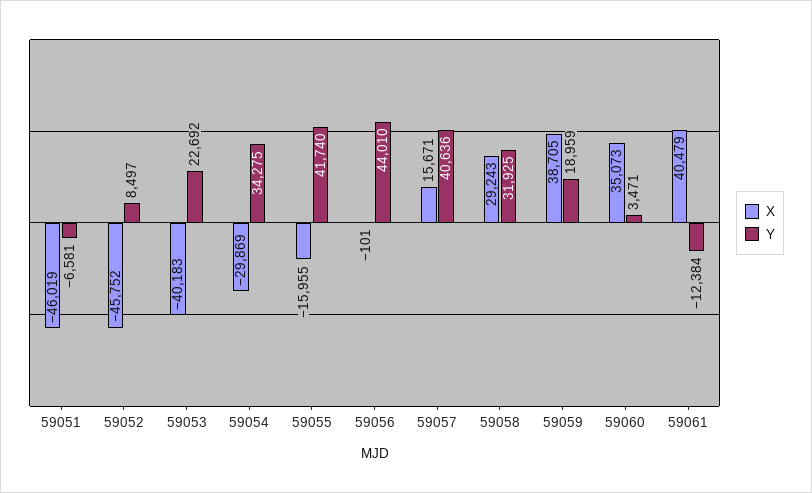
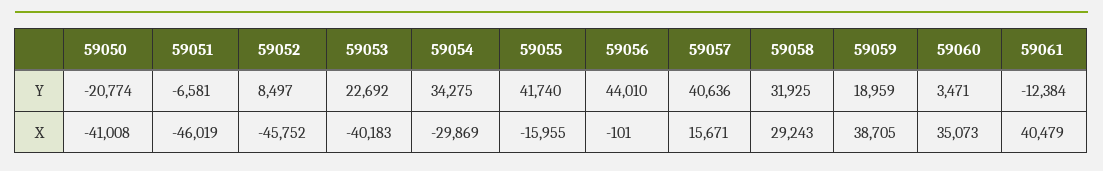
Y, 59050: none -> -20774
X, 59050: none -> -41008

